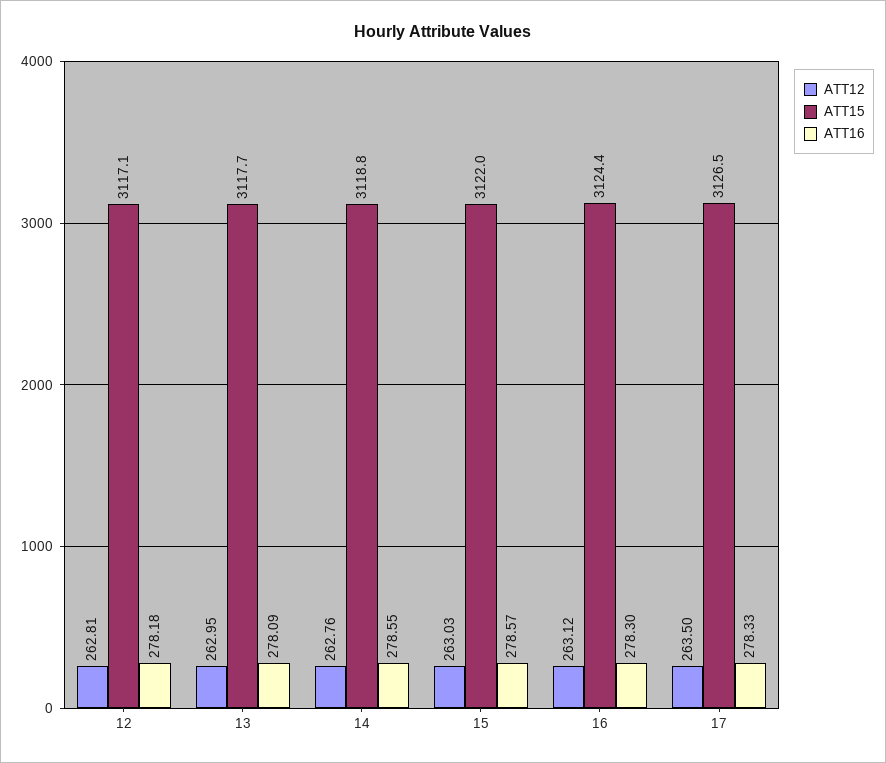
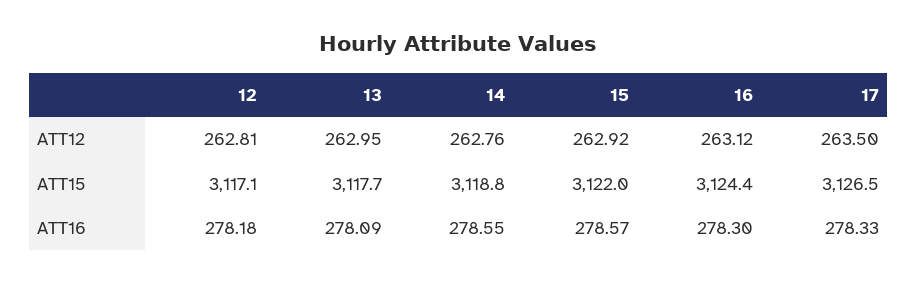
ATT12, 15: 263.03 -> 262.92

